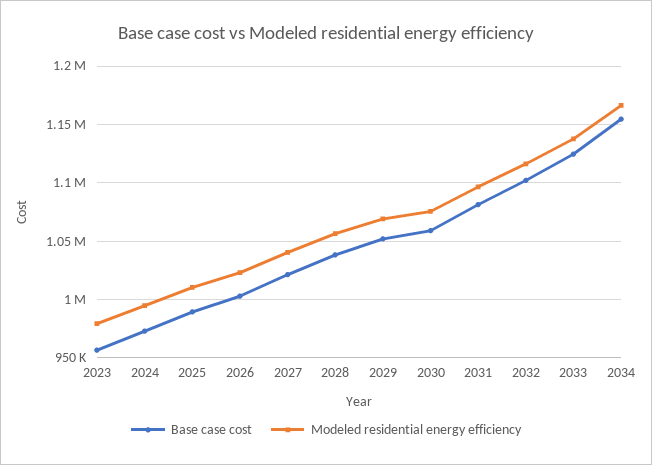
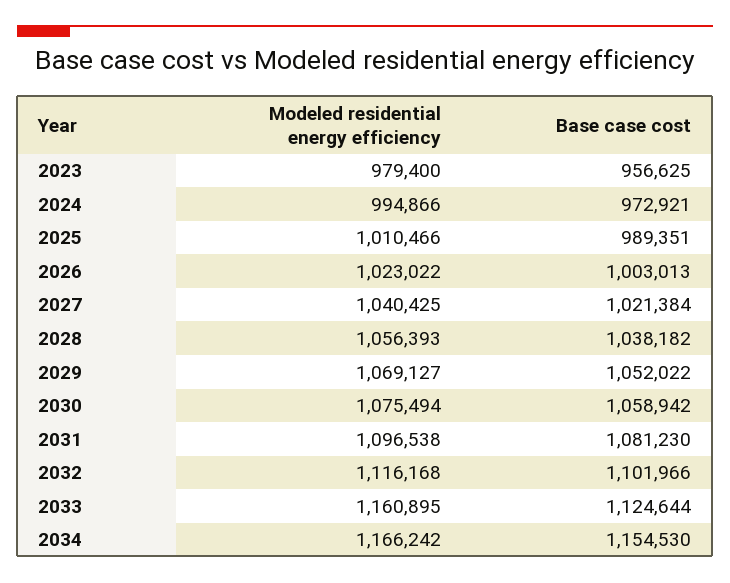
Modeled residential energy efficiency, 2033: 1140000 -> 1160895

